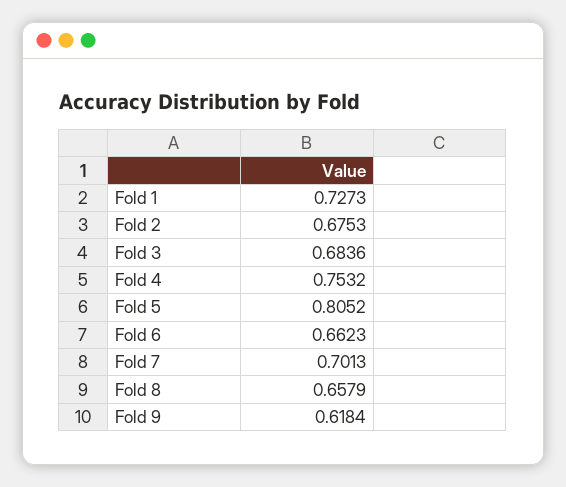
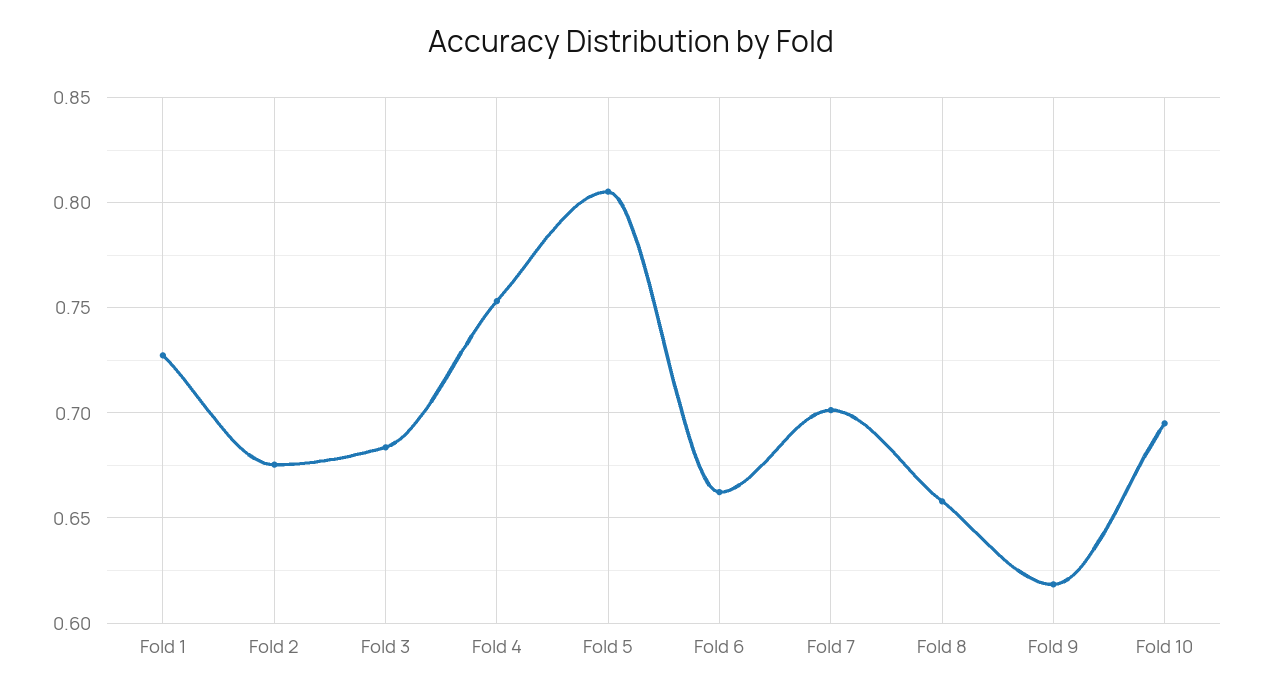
Fold 10: none -> 0.695

